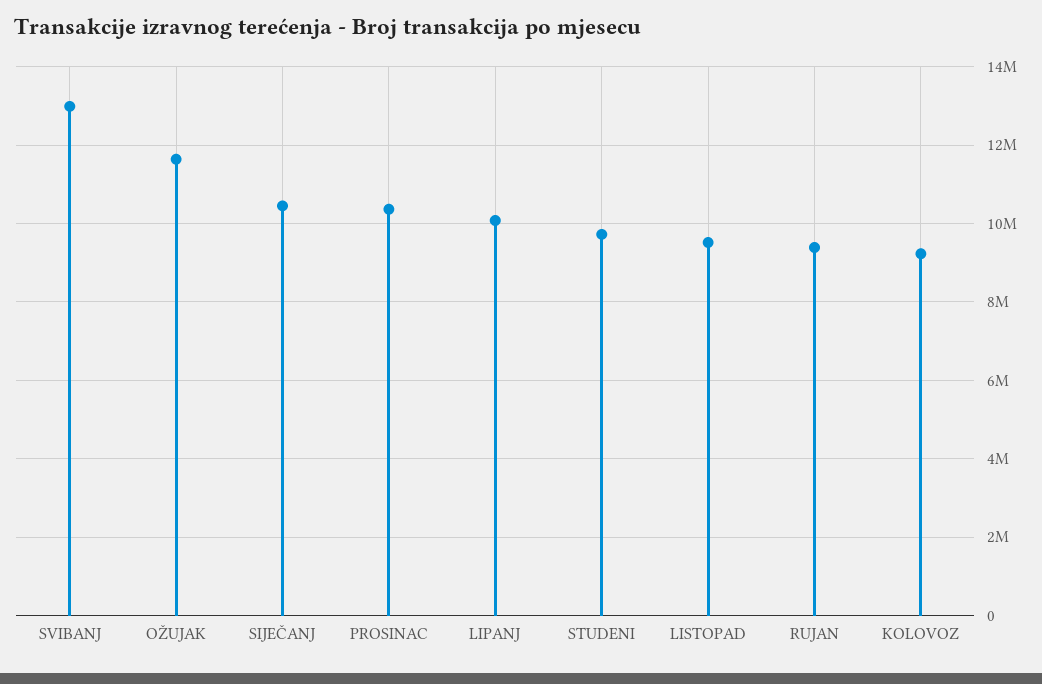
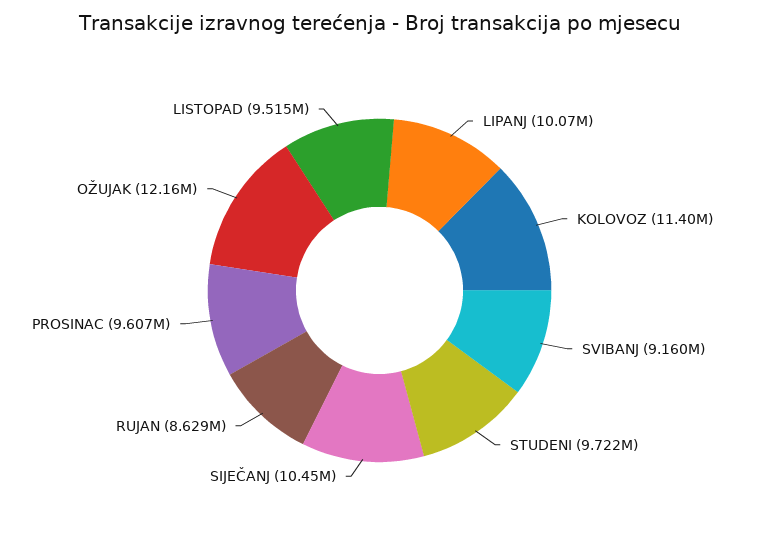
SVIBANJ: 13000000 -> 9160000
OŽUJAK: 11600000 -> 12160000
PROSINAC: 10400000 -> 9607000
RUJAN: 9400000 -> 8629000
KOLOVOZ: 9200000 -> 11400000

